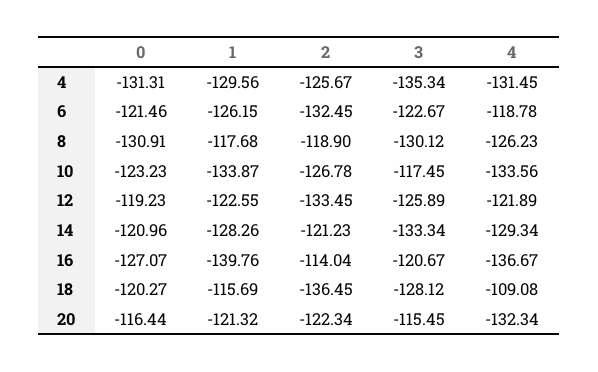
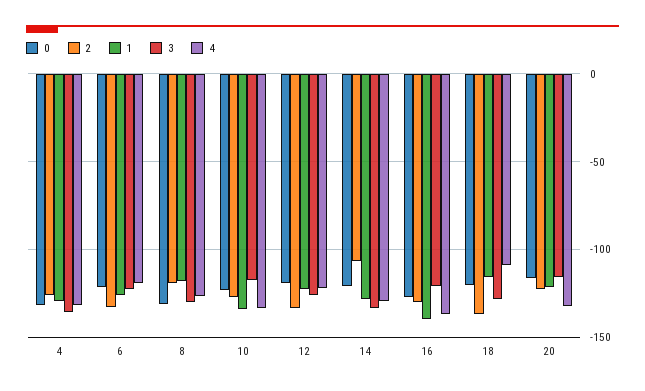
2, 14: -121.23 -> -105
2, 16: -114.04 -> -130

